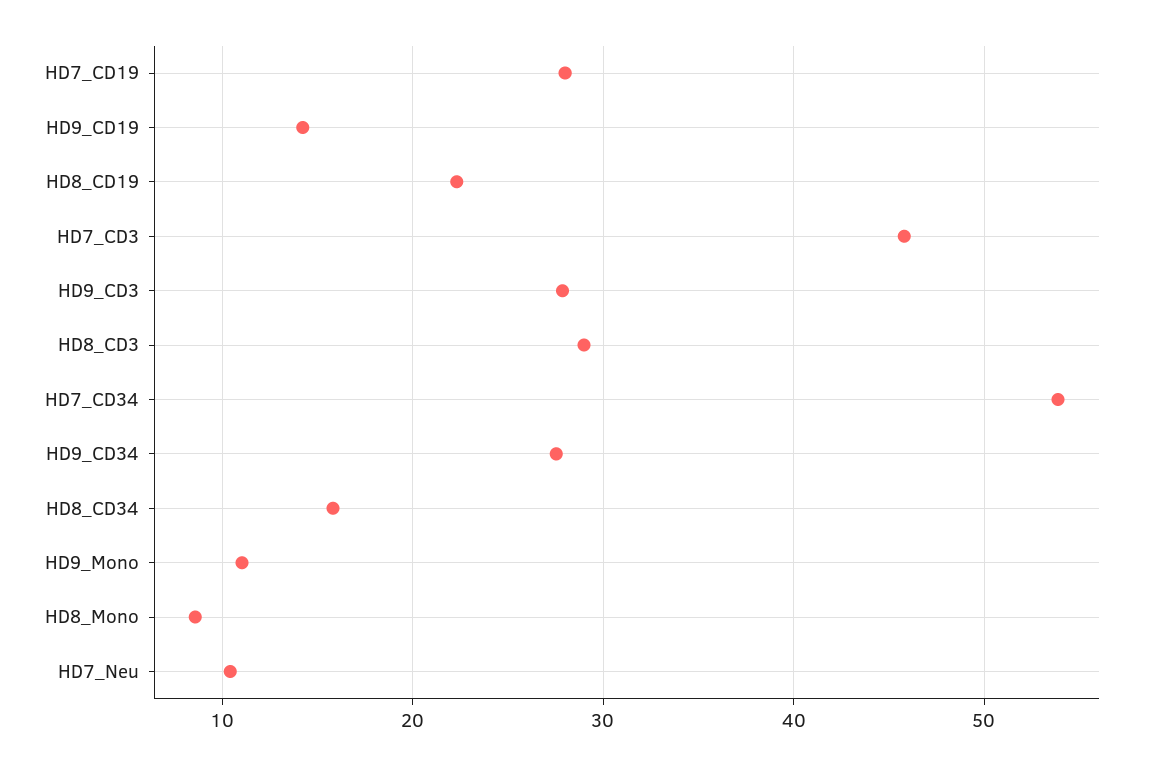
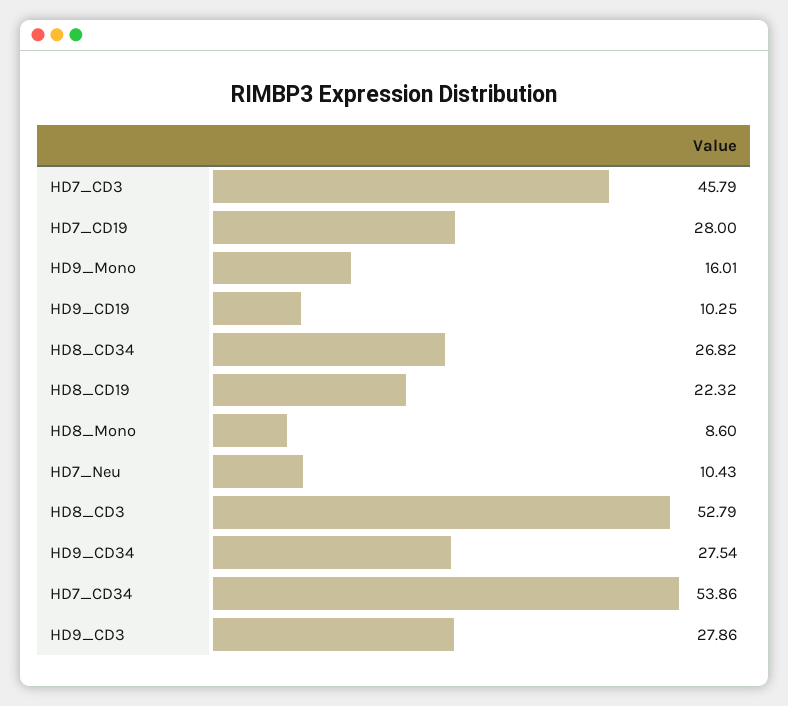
HD9_CD19: 14 -> 10.25
HD8_CD3: 29 -> 52.79
HD8_CD34: 16 -> 26.82
HD9_Mono: 11 -> 16.01

